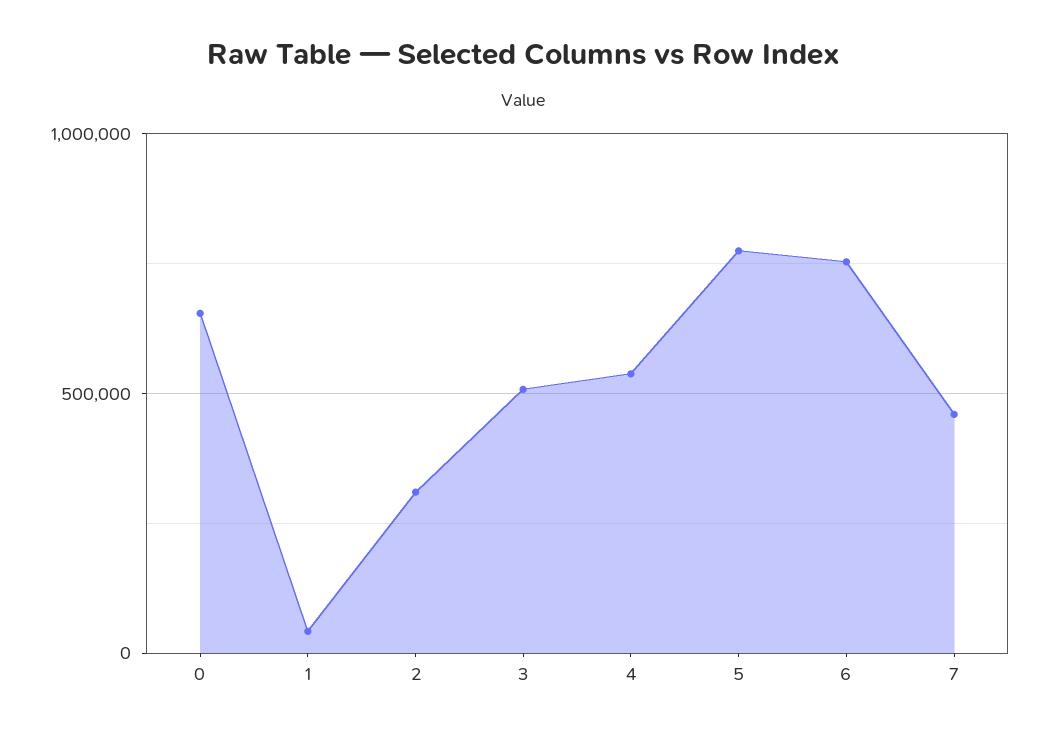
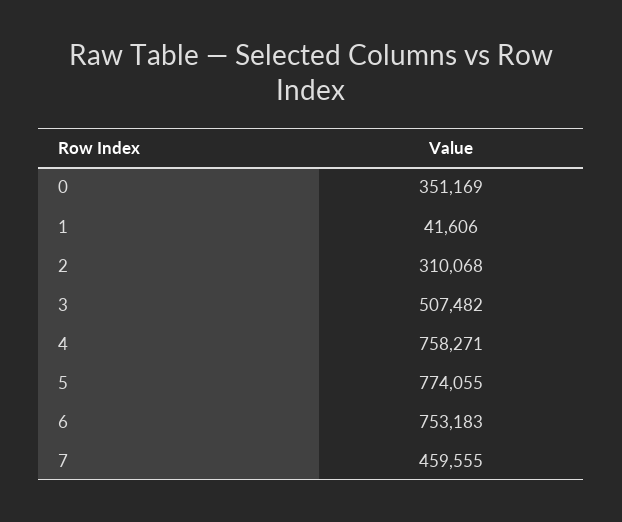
0: 650000 -> 351169
4: 550000 -> 758271

